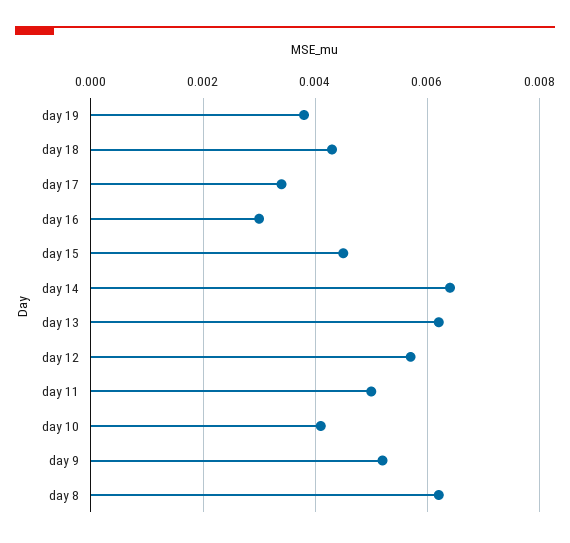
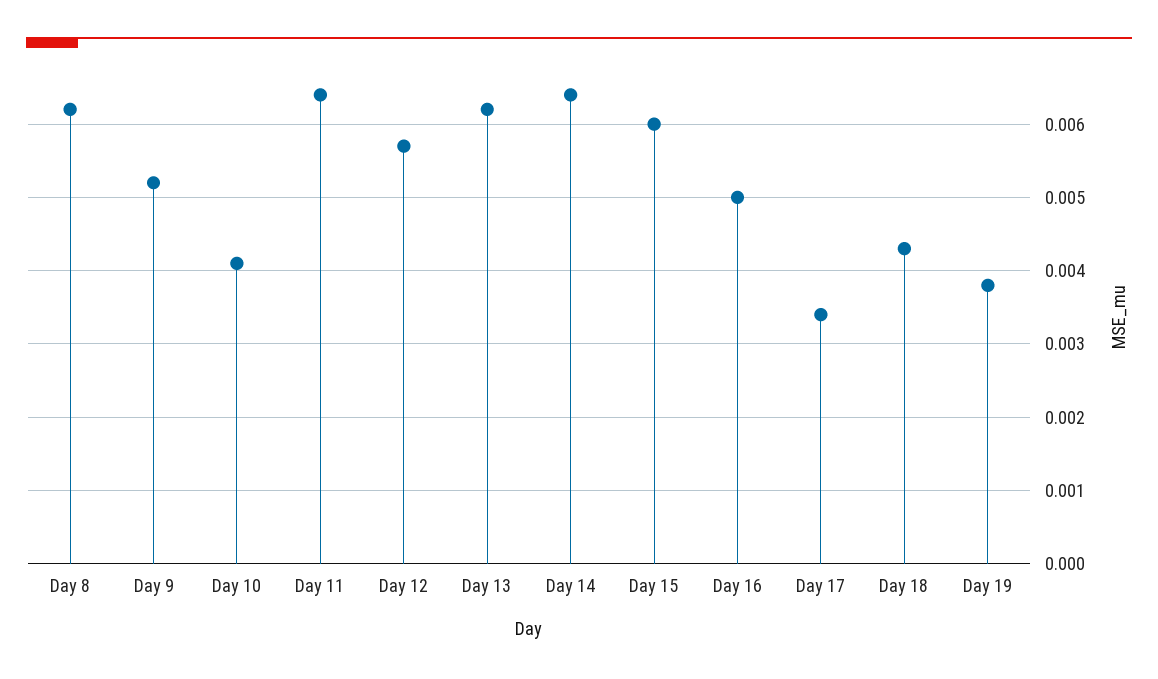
day 16: 0.003 -> 0.005
day 15: 0.0045 -> 0.006
day 11: 0.005 -> 0.0064

